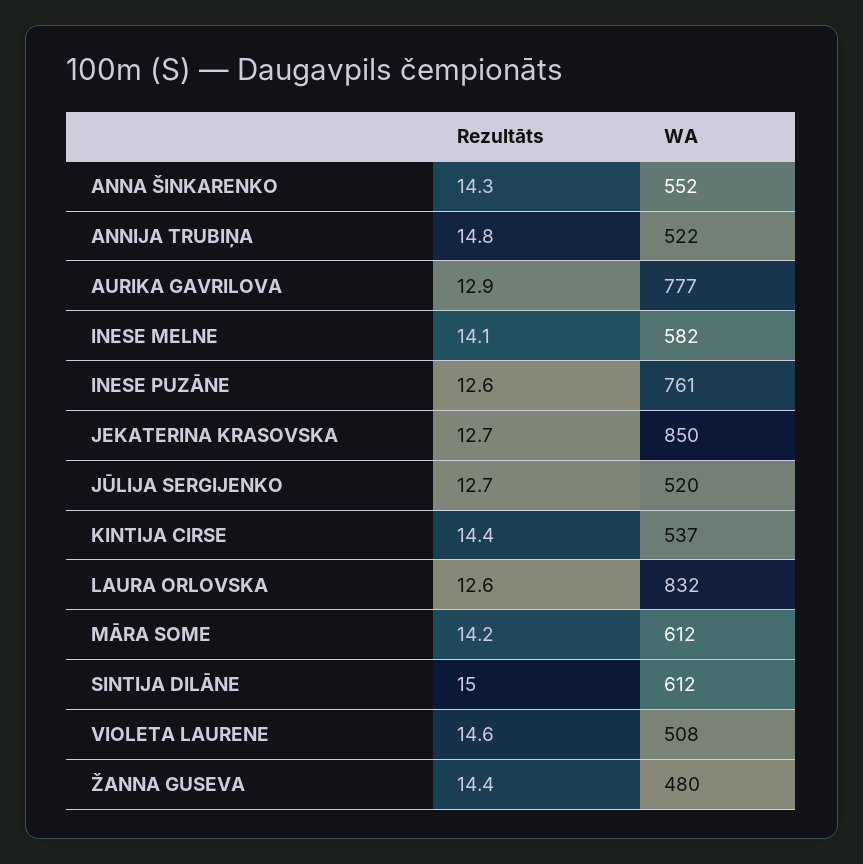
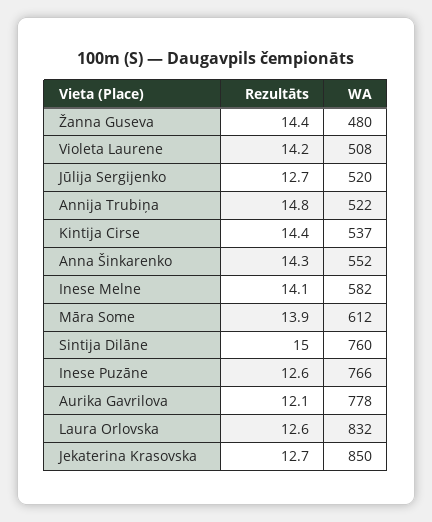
Rezultāts, AURIKA GAVRILOVA: 12.9 -> 12.1
WA, AURIKA GAVRILOVA: 777 -> 778
WA, INESE PUZĀNE: 761 -> 766
Rezultāts, MĀRA SOME: 14.2 -> 13.9
WA, SINTIJA DILĀNE: 612 -> 760
Rezultāts, VIOLETA LAURENE: 14.6 -> 14.2

